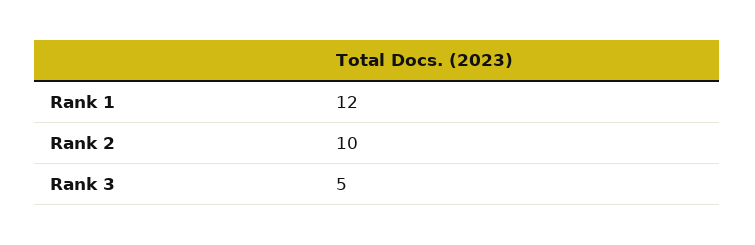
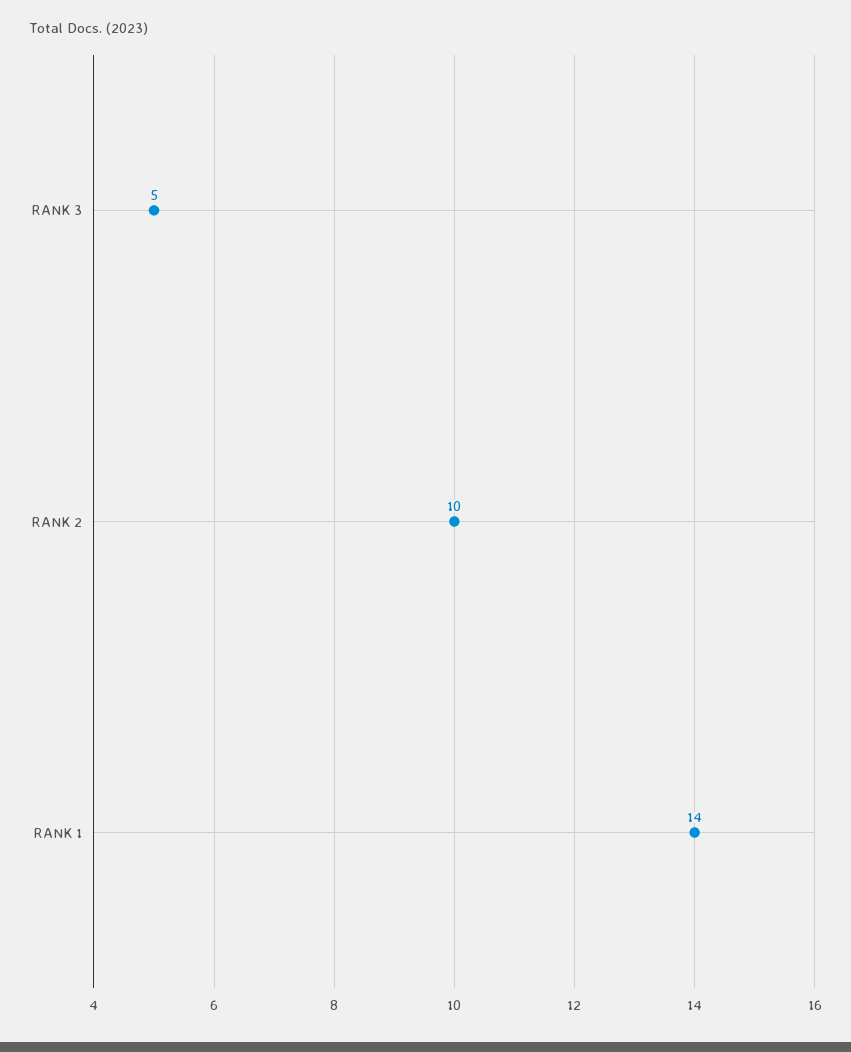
Rank 1: 12 -> 14

